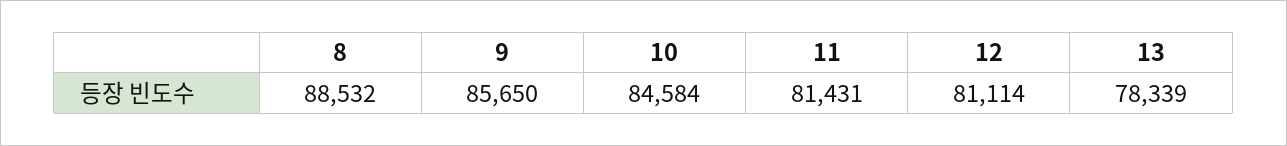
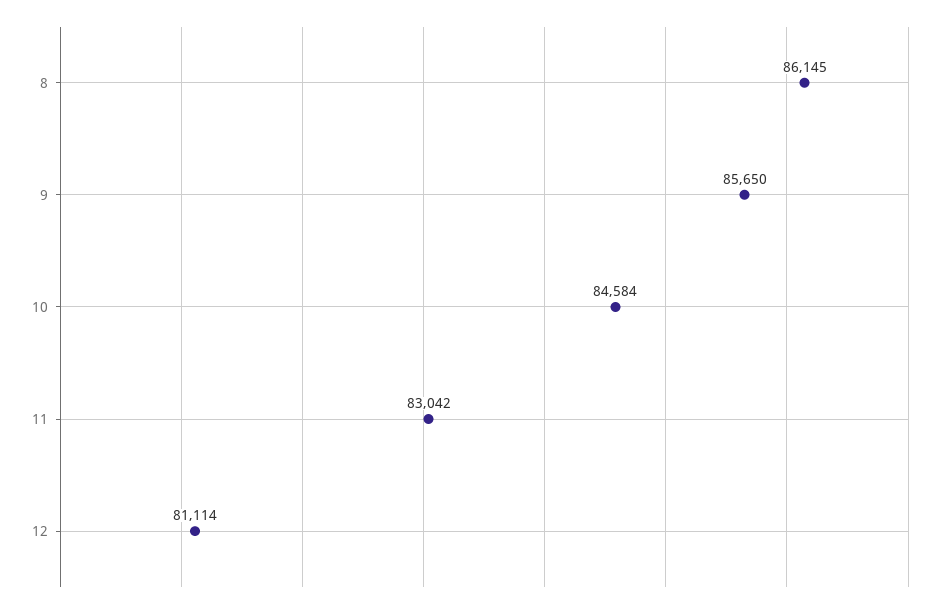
8: 88532 -> 86145
11: 81431 -> 83042
13: 78339 -> none

